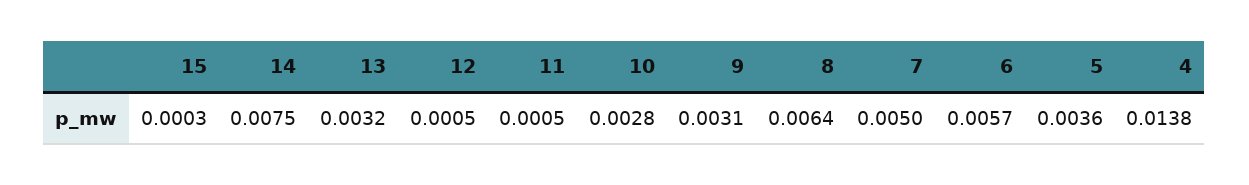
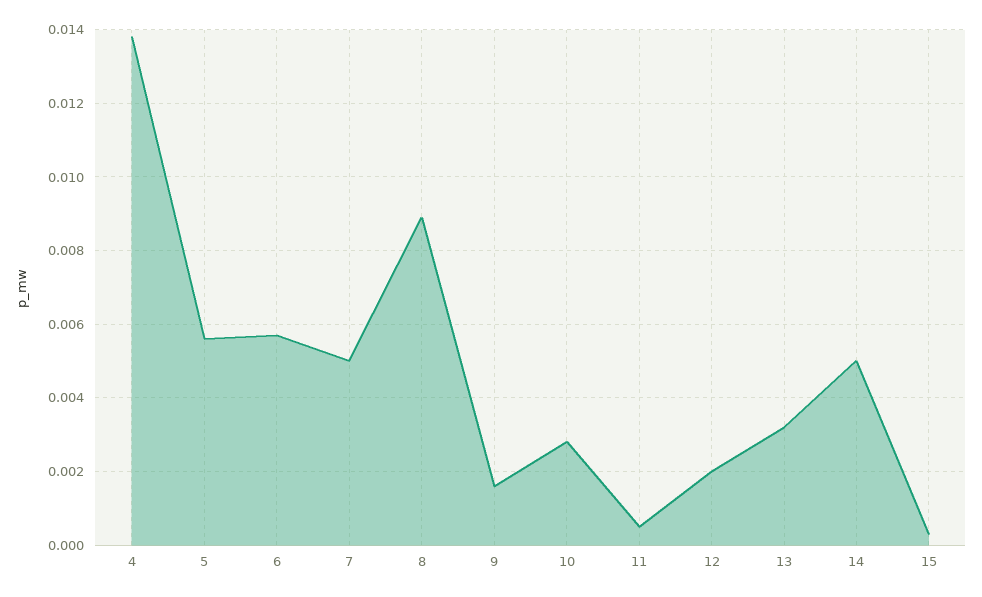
14: 0.0075 -> 0.005
12: 0.0005 -> 0.002
9: 0.0031 -> 0.0015
8: 0.0064 -> 0.009
5: 0.0036 -> 0.0055

